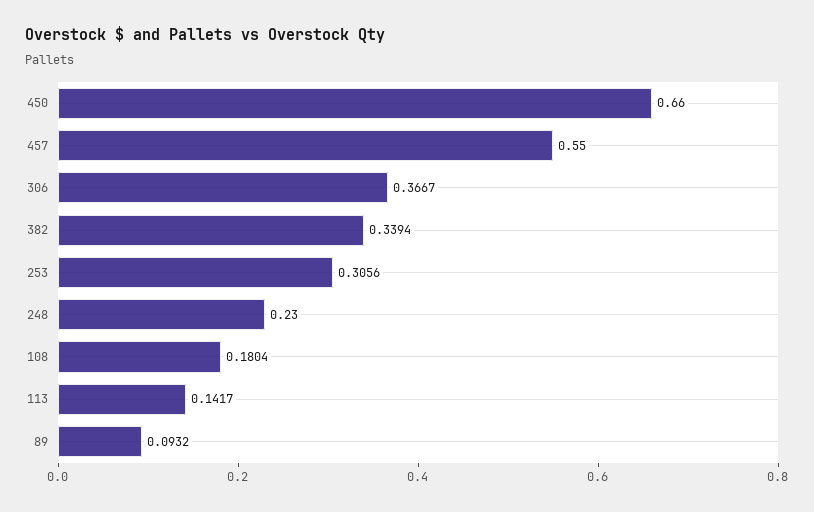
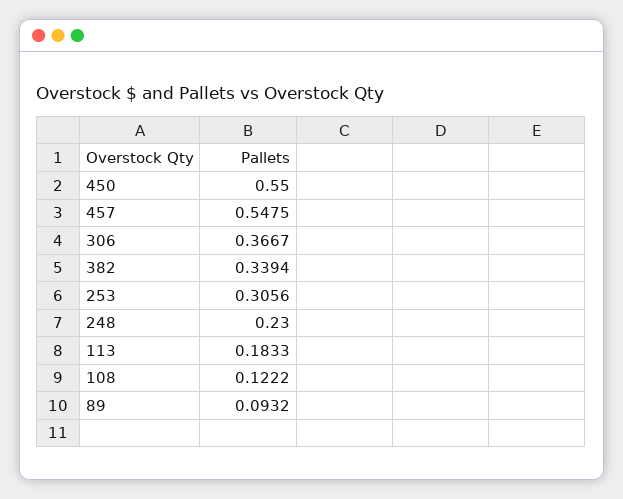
450: 0.66 -> 0.55
457: 0.55 -> 0.5475
108: 0.1804 -> 0.1222
113: 0.1417 -> 0.1833

